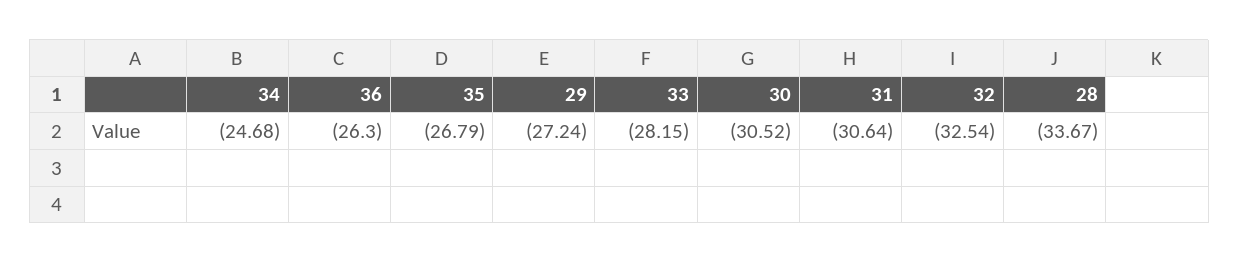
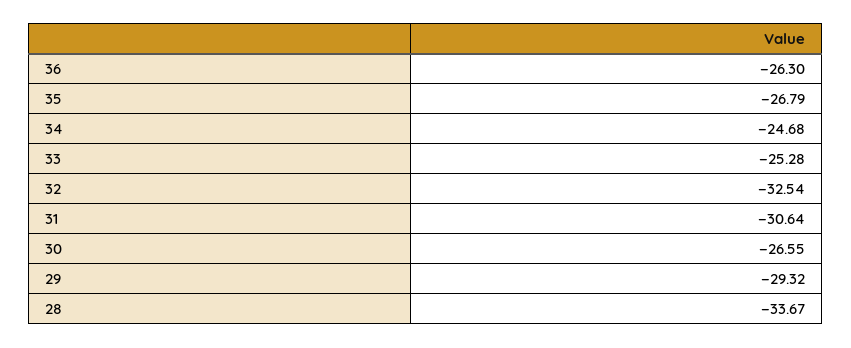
29: -27.24 -> -29.32
33: -28.15 -> -25.28
30: -30.52 -> -26.55

